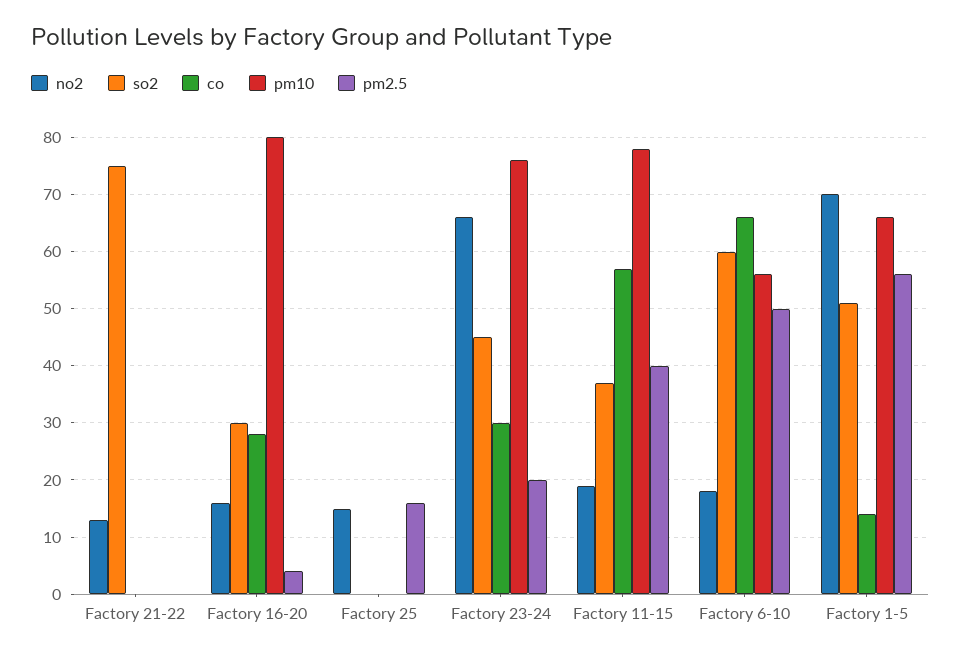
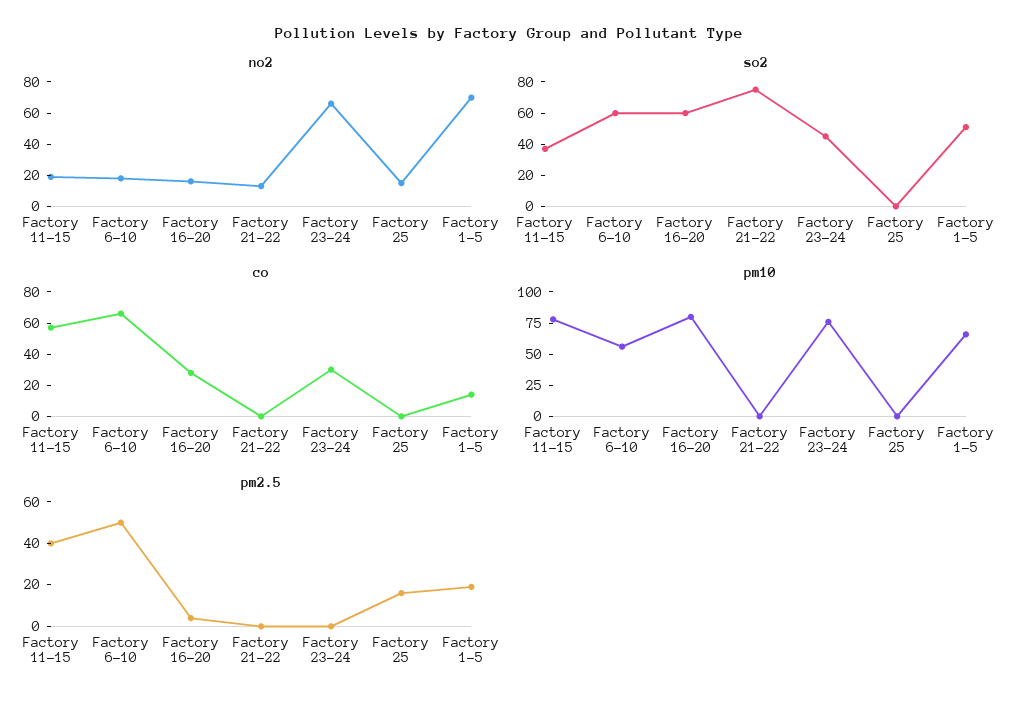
so2, Factory 16-20: 30 -> 60
pm2.5, Factory 23-24: 20 -> 0
pm2.5, Factory 1-5: 55 -> 20

